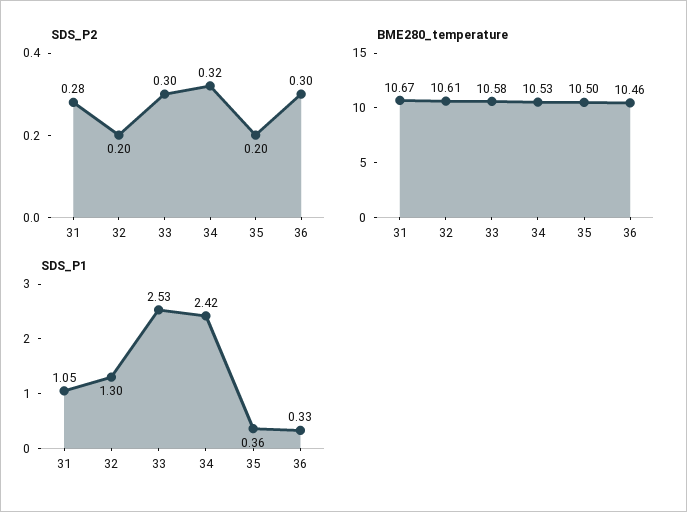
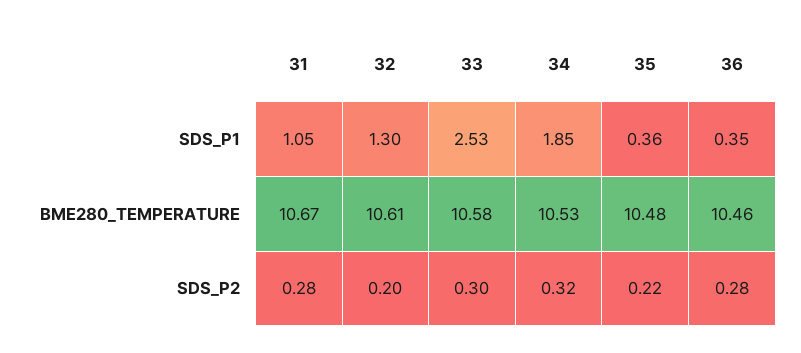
SDS_P2, 35: 0.2 -> 0.22
SDS_P2, 36: 0.3 -> 0.28
BME280_temperature, 35: 10.5 -> 10.48
SDS_P1, 34: 2.42 -> 1.85
SDS_P1, 36: 0.33 -> 0.35

